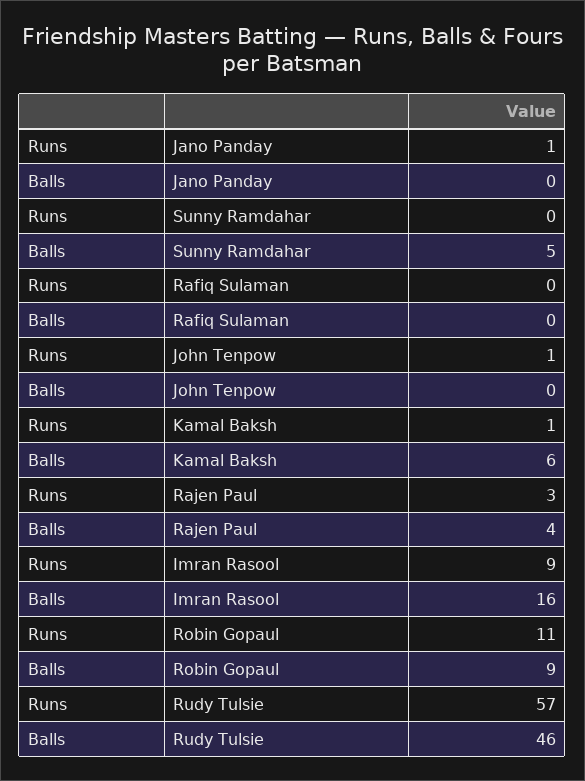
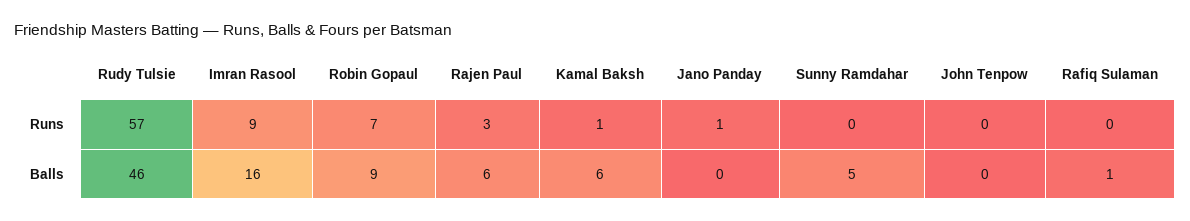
Balls, Rafiq Sulaman: 0 -> 1
Runs, John Tenpow: 1 -> 0
Balls, Rajen Paul: 4 -> 6
Runs, Robin Gopaul: 11 -> 7

